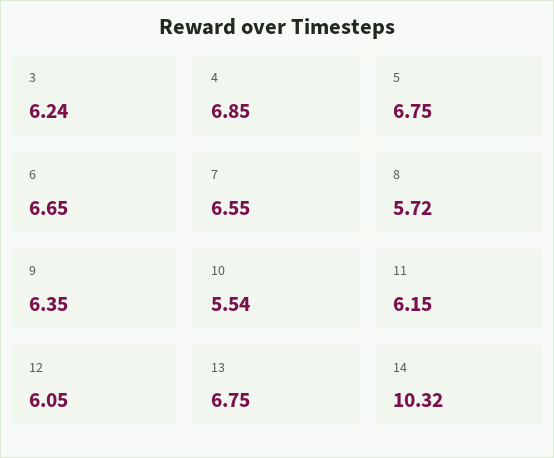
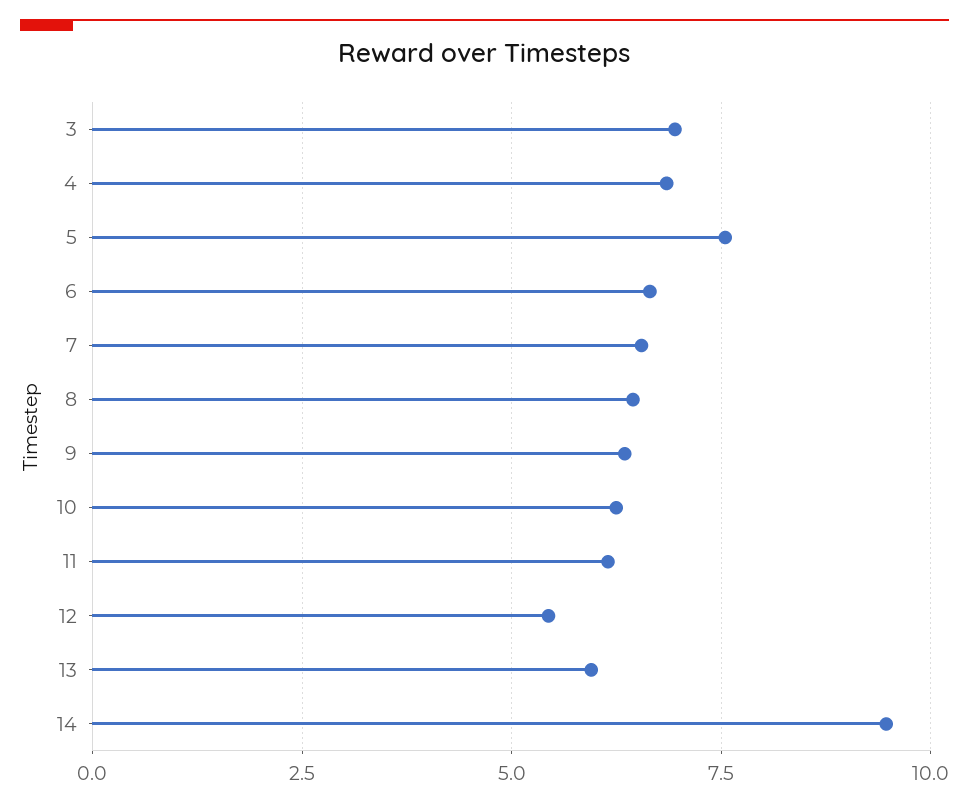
3: 6.24 -> 7
5: 6.75 -> 7.5
8: 5.72 -> 6.5
10: 5.54 -> 6.25
12: 6.05 -> 5.5
13: 6.75 -> 6
14: 10.32 -> 9.5

